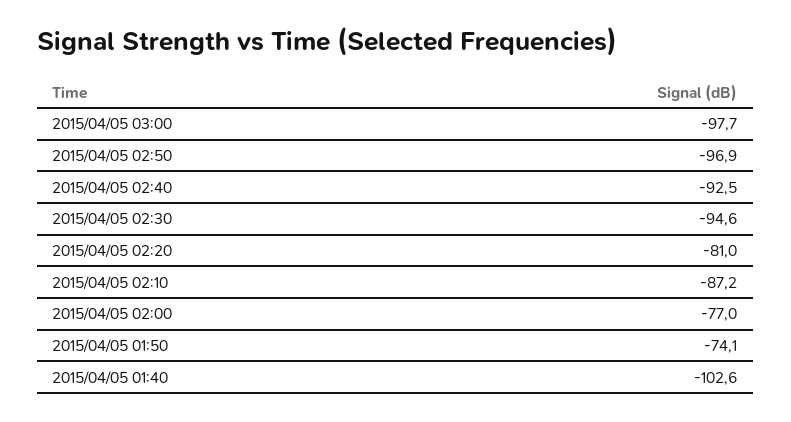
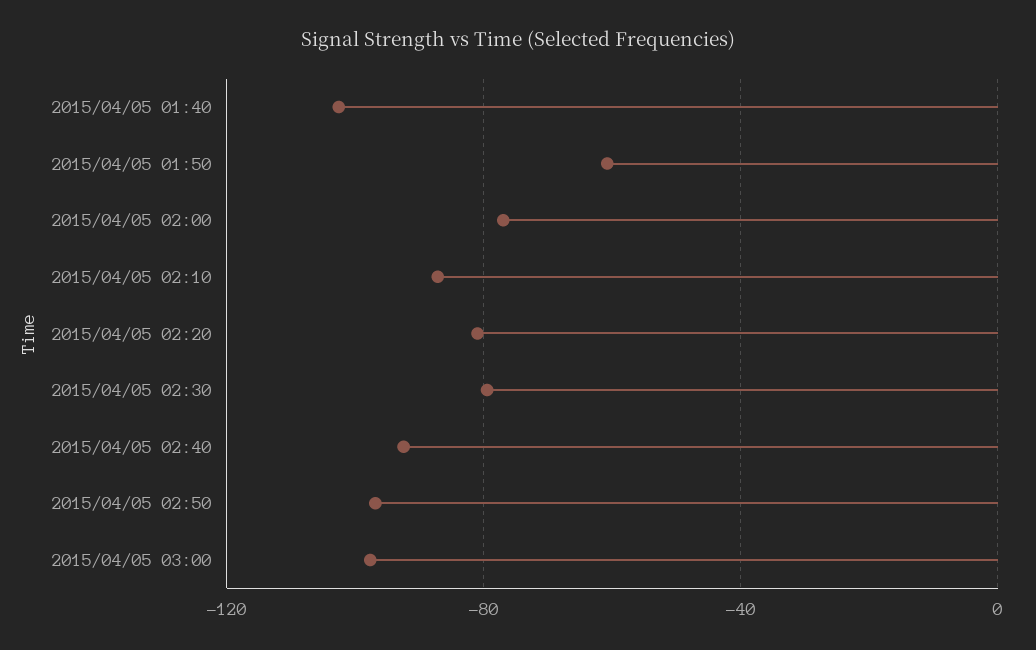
2015/04/05 02:30: -94.6 -> -80
2015/04/05 01:50: -74.1 -> -60

